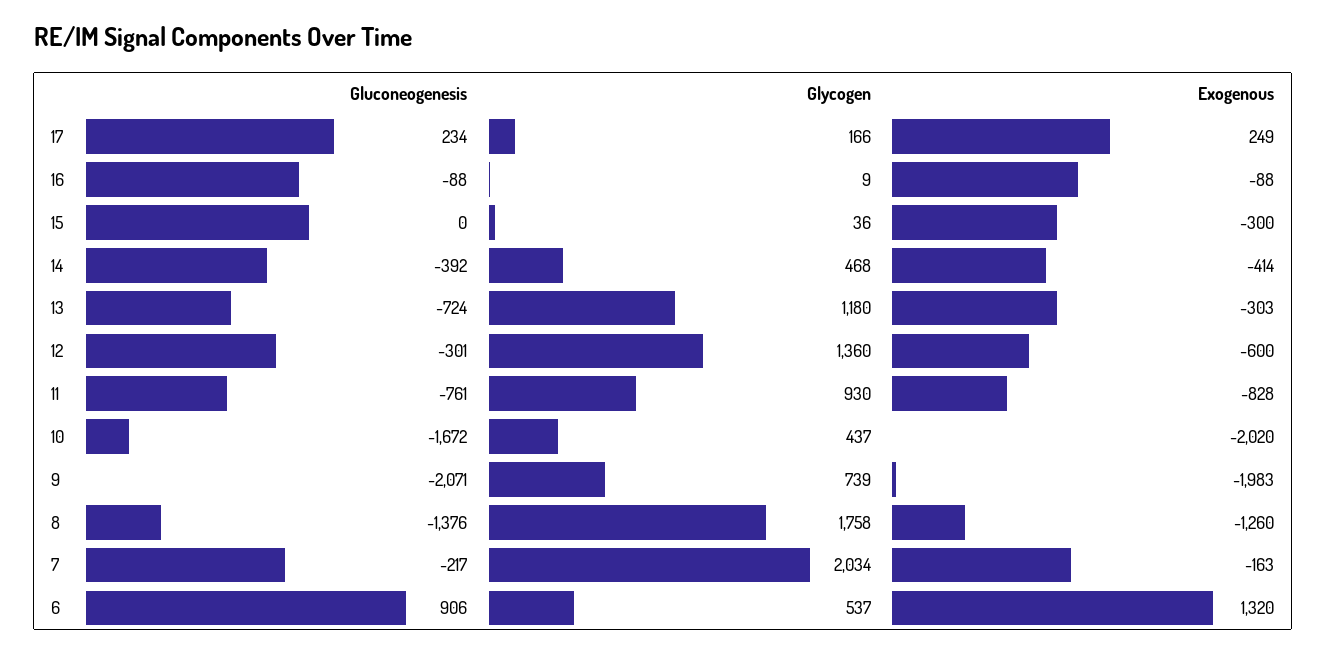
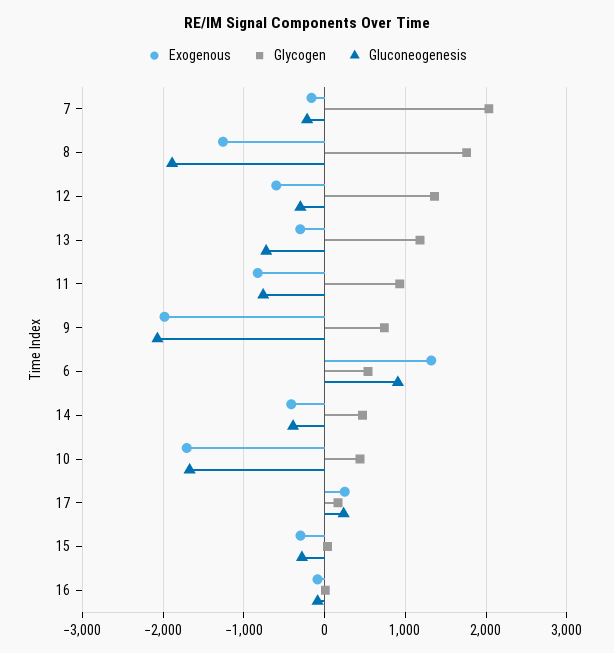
Gluconeogenesis, 15: 0 -> -300
Exogenous, 10: -2020 -> -1700
Gluconeogenesis, 8: -1376 -> -1900

